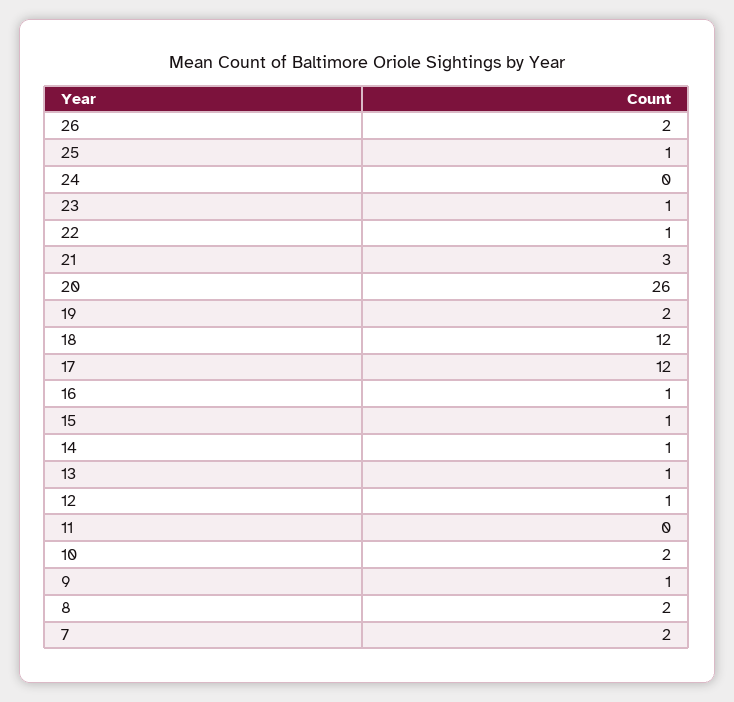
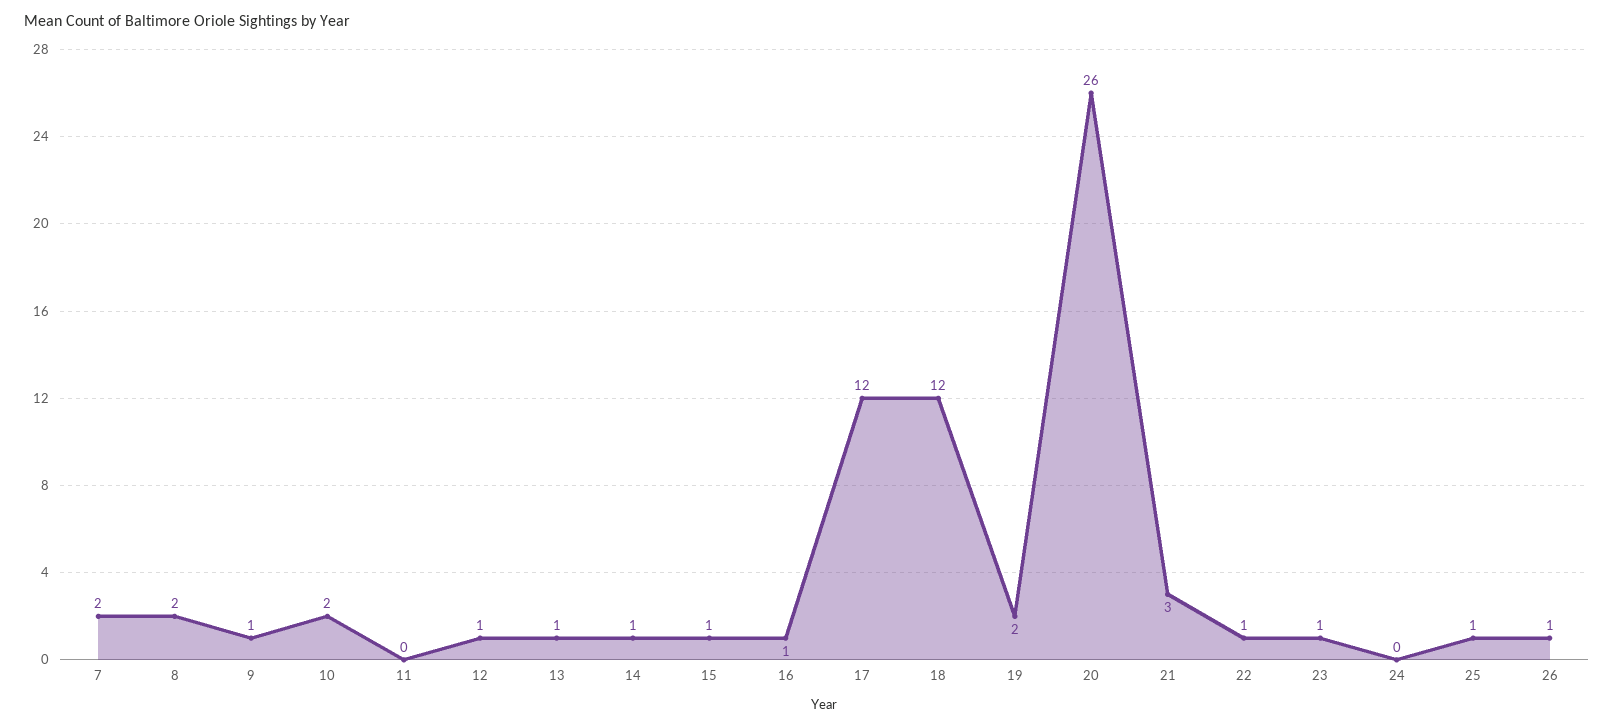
26: 2 -> 1

